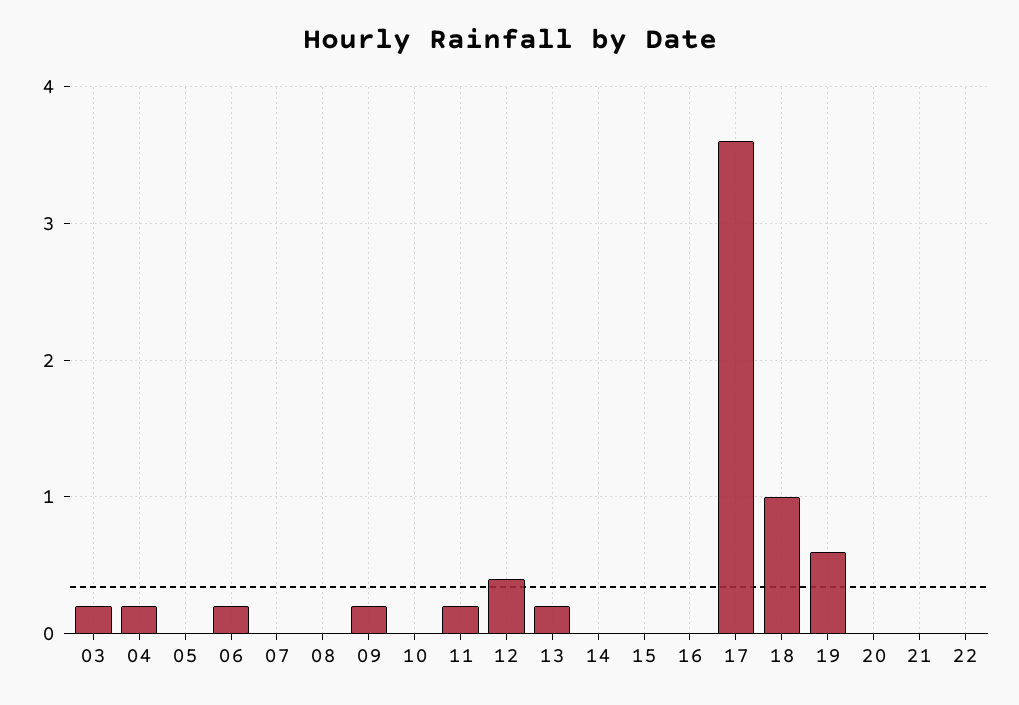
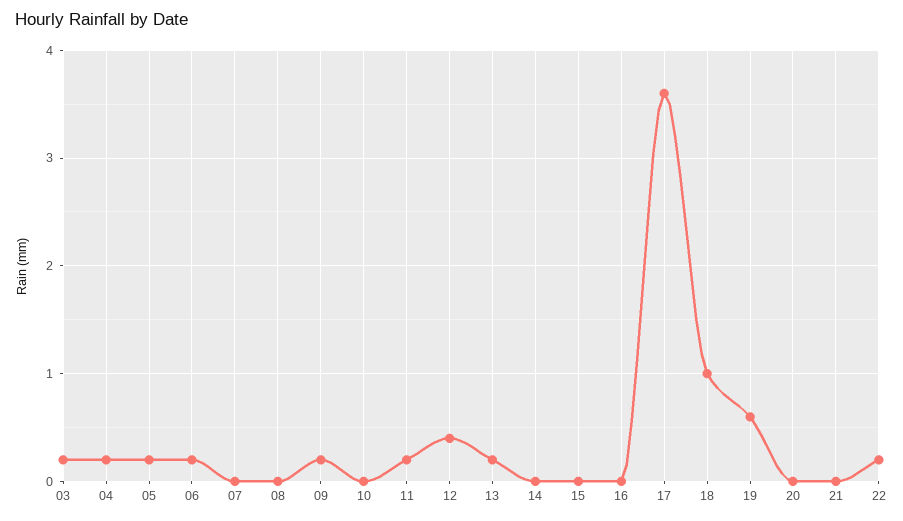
05: 0 -> 0.2
22: 0 -> 0.2

